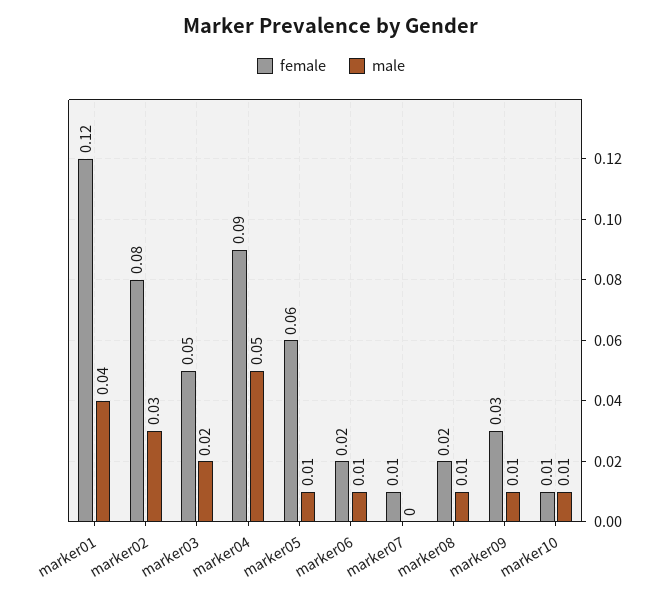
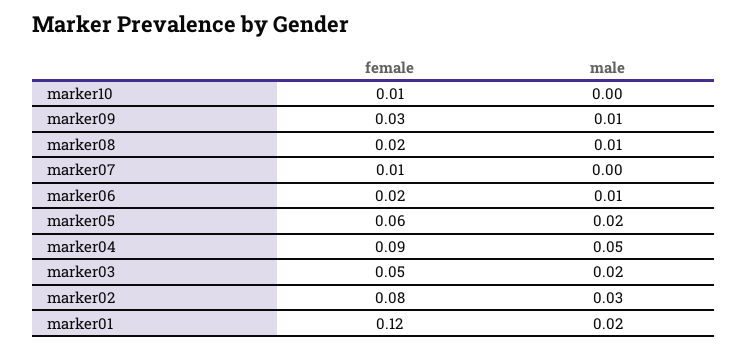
male, marker01: 0.04 -> 0.02
male, marker05: 0.01 -> 0.02
male, marker10: 0.01 -> 0

